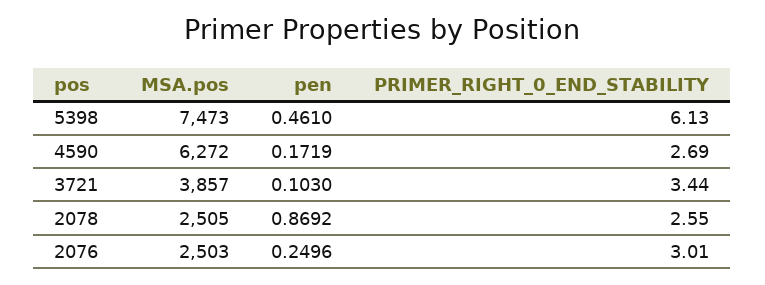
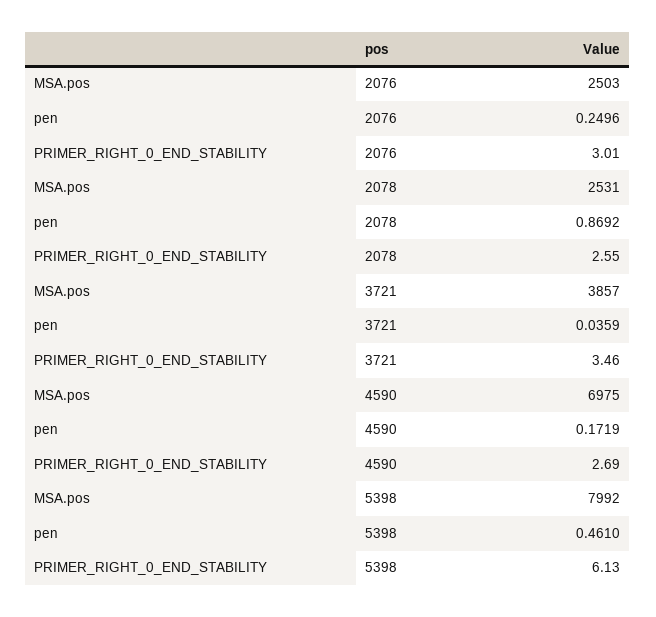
MSA.pos, 5398: 7473 -> 7992
MSA.pos, 4590: 6272 -> 6975
pen, 3721: 0.103 -> 0.0359
PRIMER_RIGHT_0_END_STABILITY, 3721: 3.44 -> 3.46
MSA.pos, 2078: 2505 -> 2531

